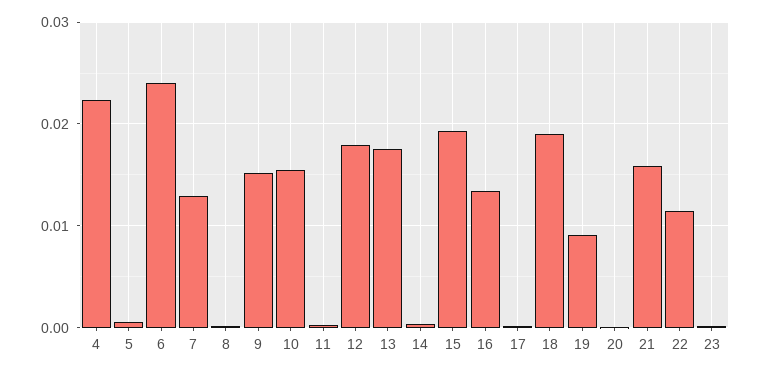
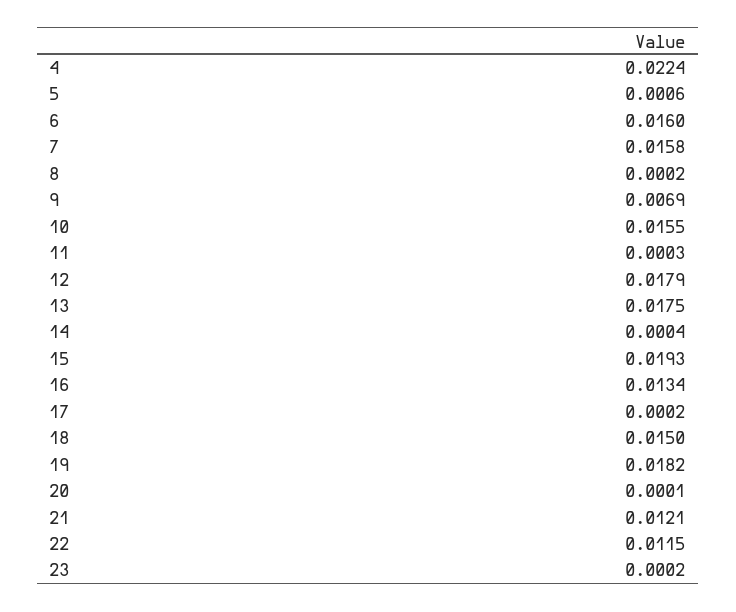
6: 0.024 -> 0.016
7: 0.013 -> 0.0158
9: 0.015 -> 0.0069
18: 0.019 -> 0.015
19: 0.009 -> 0.0182
21: 0.016 -> 0.0121

